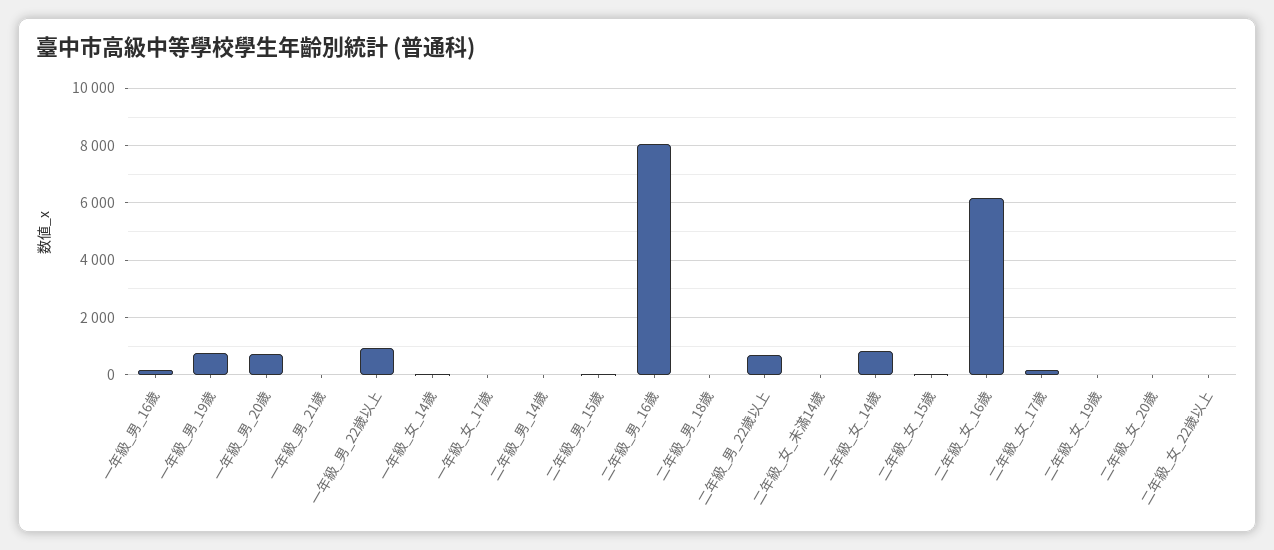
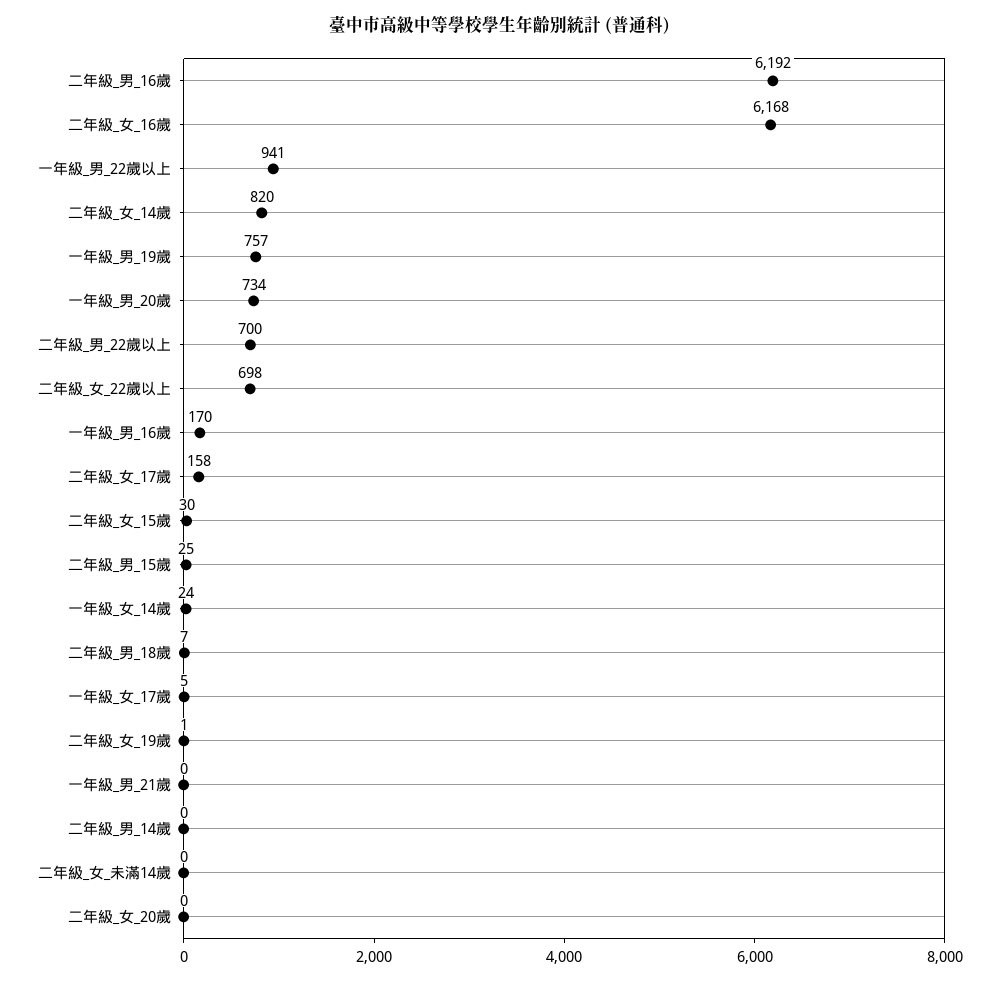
二年級_男_16歲: 8000 -> 6192
二年級_女_22歲以上: 0 -> 698

